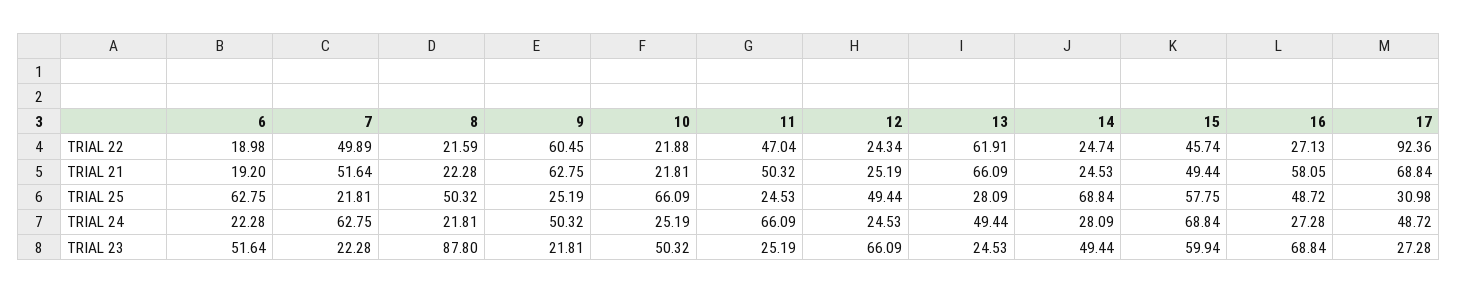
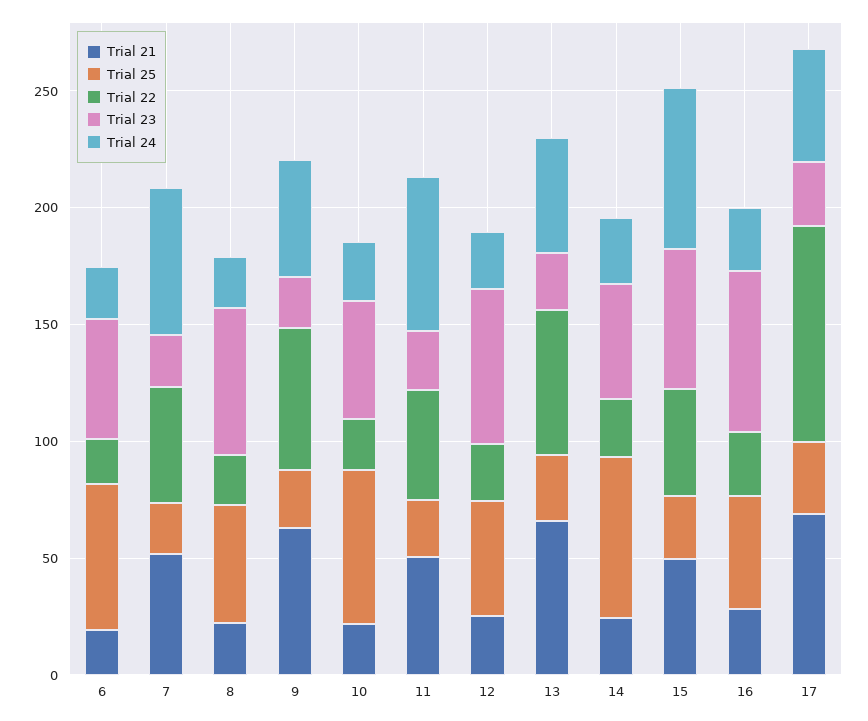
TRIAL 21, 16: 58.05 -> 30
TRIAL 25, 15: 57.75 -> 30
TRIAL 23, 8: 87.8 -> 60

